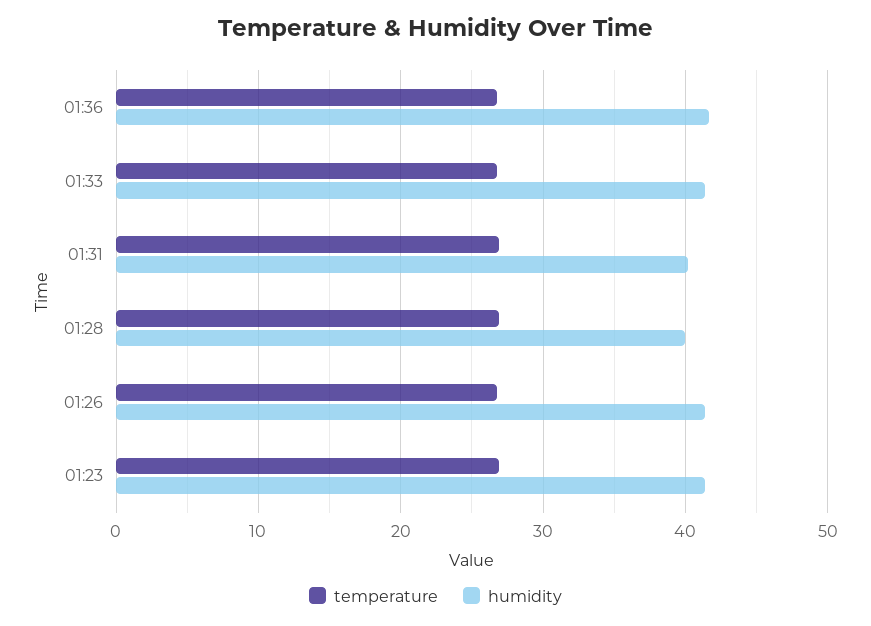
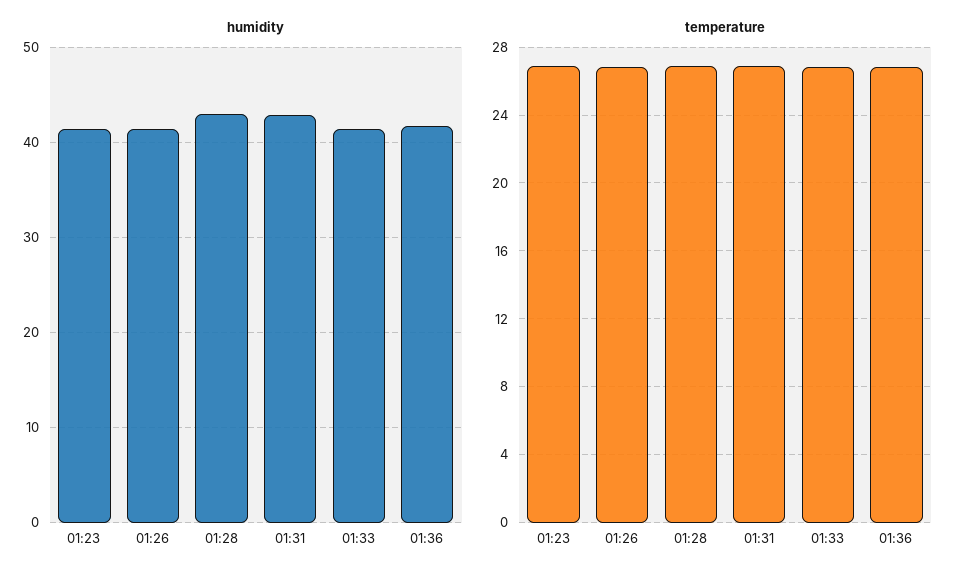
humidity, 01:31: 40 -> 43
humidity, 01:28: 40 -> 43

